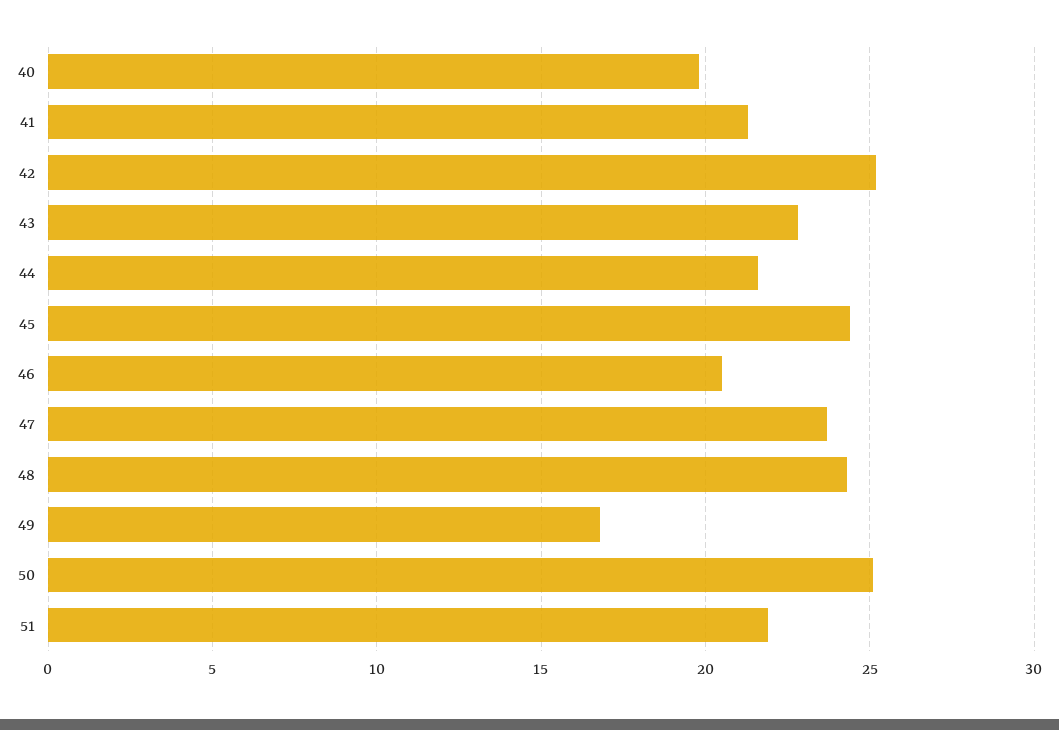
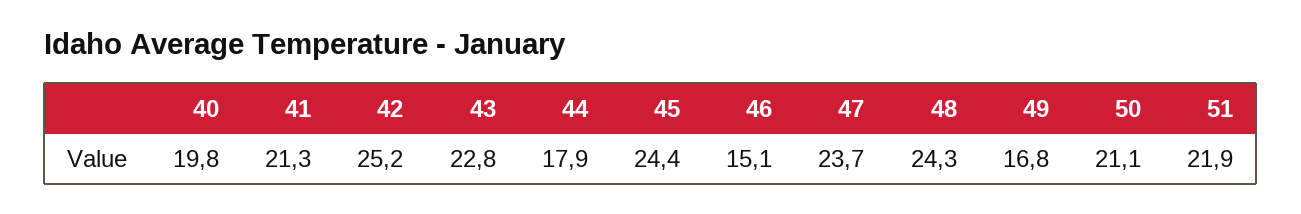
44: 21.5 -> 17.9
46: 20.5 -> 15.1
50: 25 -> 21.1

